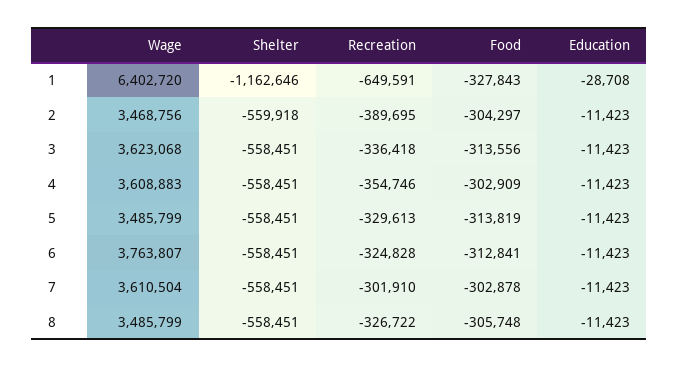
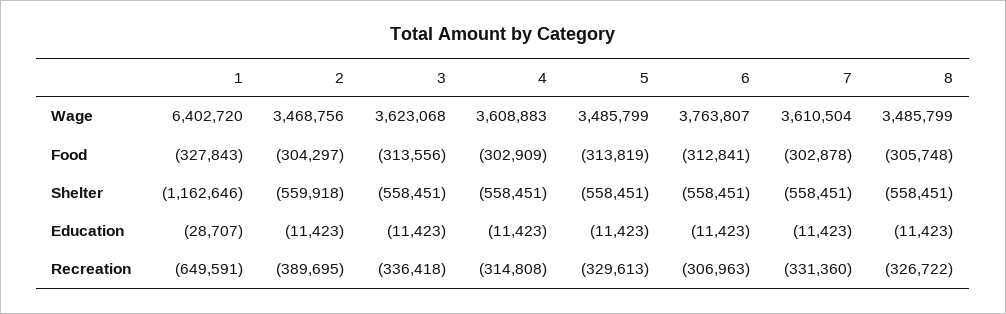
Education, 1: -28708 -> -28707
Recreation, 4: -354746 -> -314808
Recreation, 6: -324828 -> -306963
Recreation, 7: -301910 -> -331360

